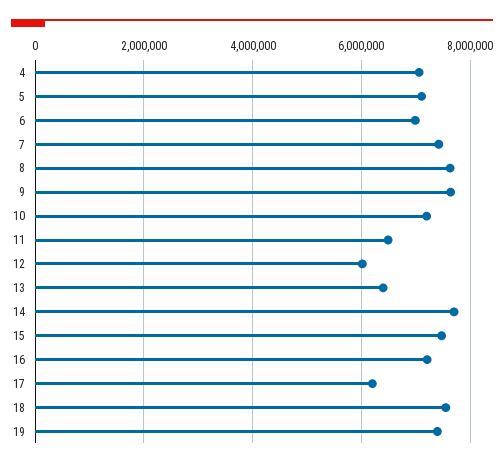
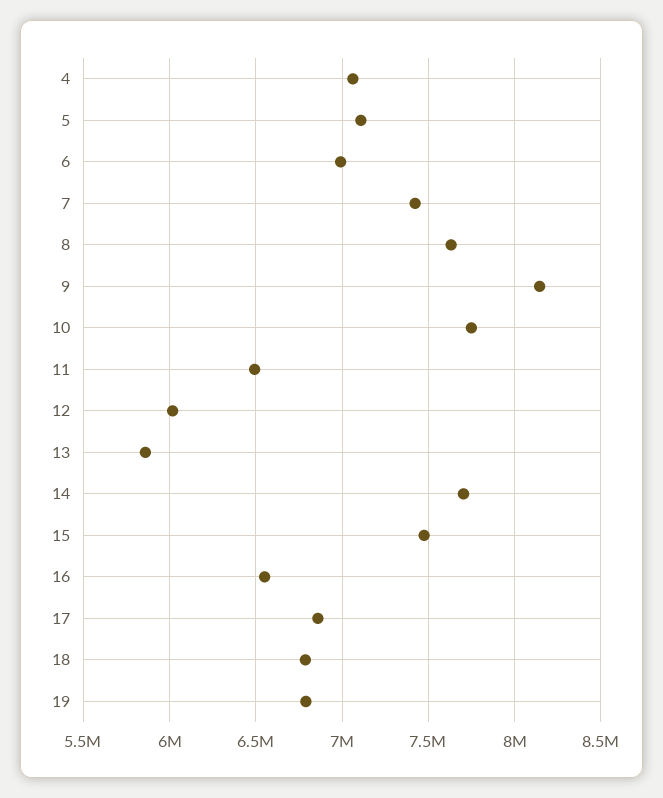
9: 7600000 -> 8150000
10: 7200000 -> 7750000
13: 6400000 -> 5850000
16: 7200000 -> 6550000
17: 6200000 -> 6850000
18: 7600000 -> 6800000
19: 7400000 -> 6800000

